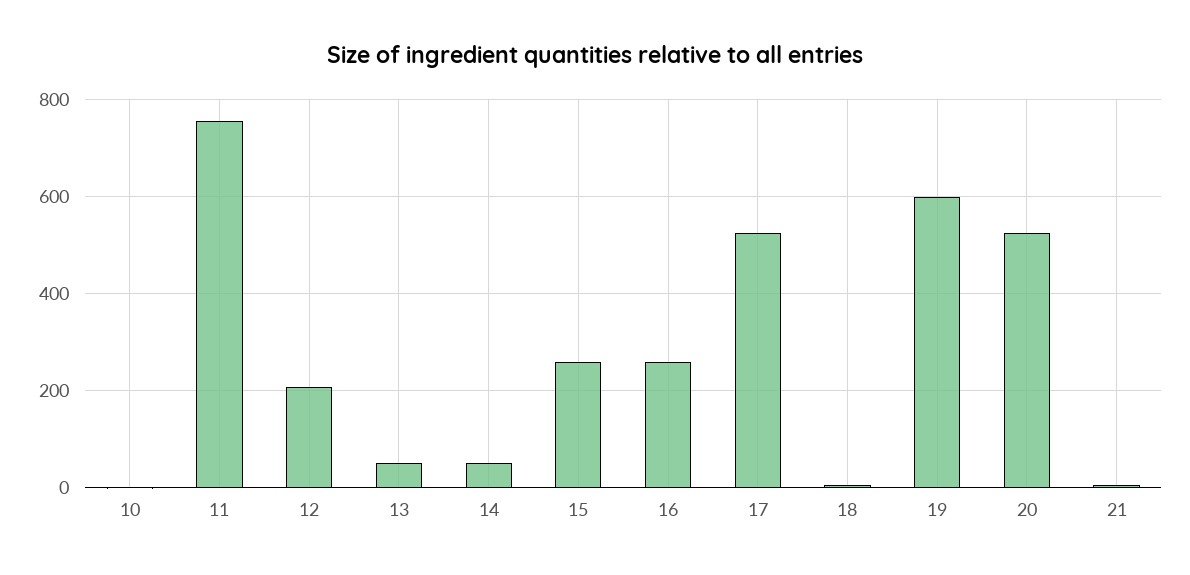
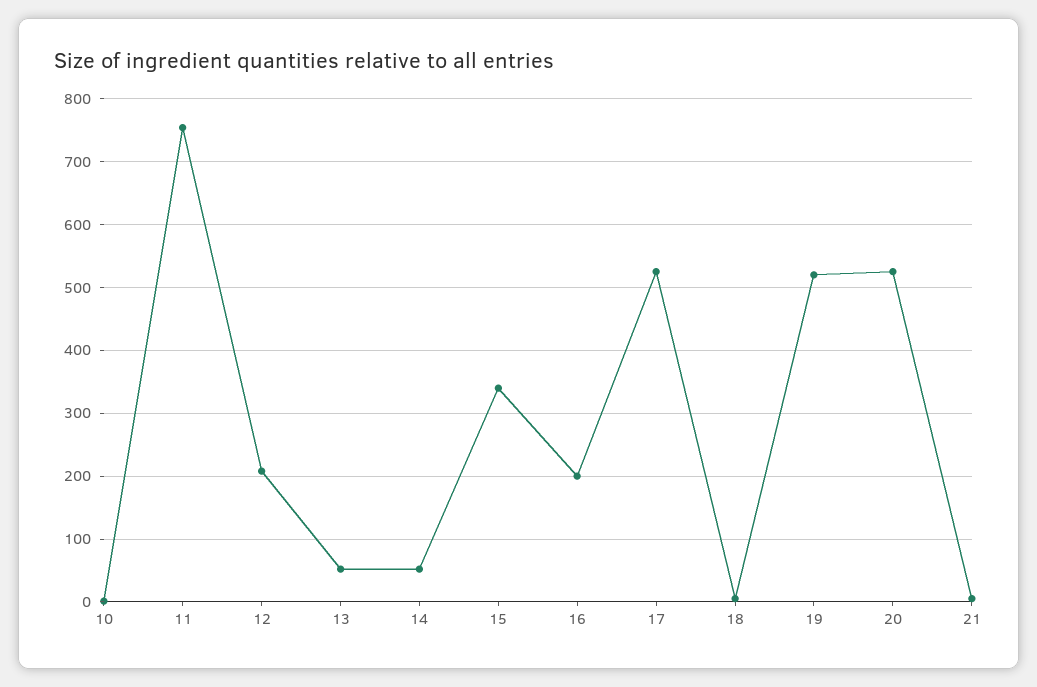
15: 260 -> 340
16: 260 -> 200
19: 600 -> 520

